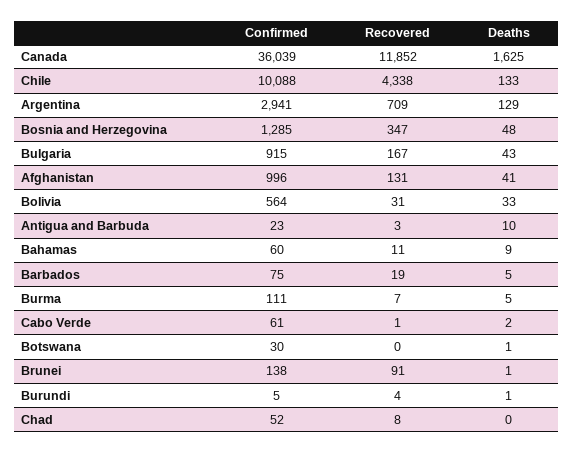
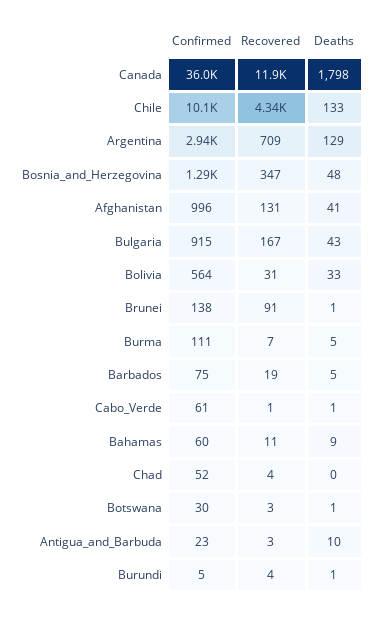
Deaths, Canada: 1625 -> 1798
Deaths, Cabo Verde: 2 -> 1
Recovered, Botswana: 0 -> 3
Recovered, Chad: 8 -> 4

